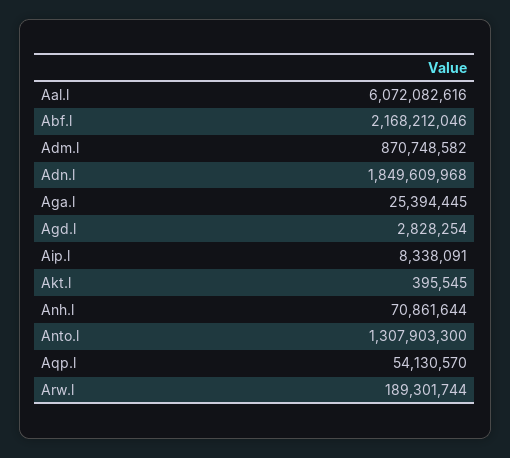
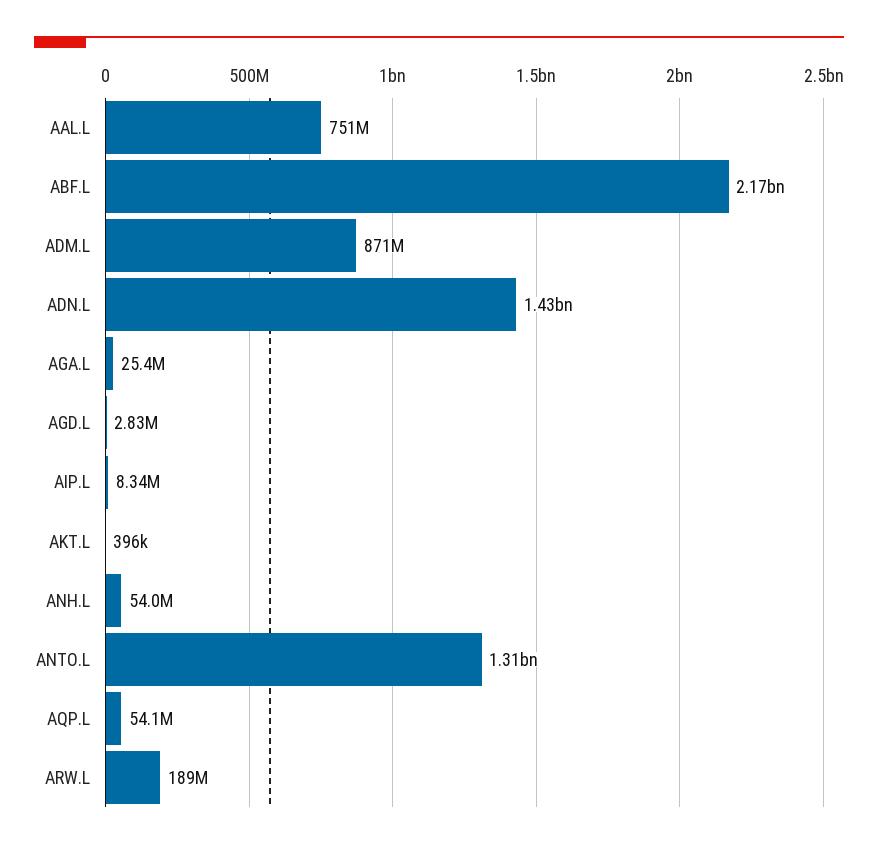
Aal.l: 6072082616 -> 751000000
Adn.l: 1849609968 -> 1430000000
Anh.l: 70861644 -> 54000000

